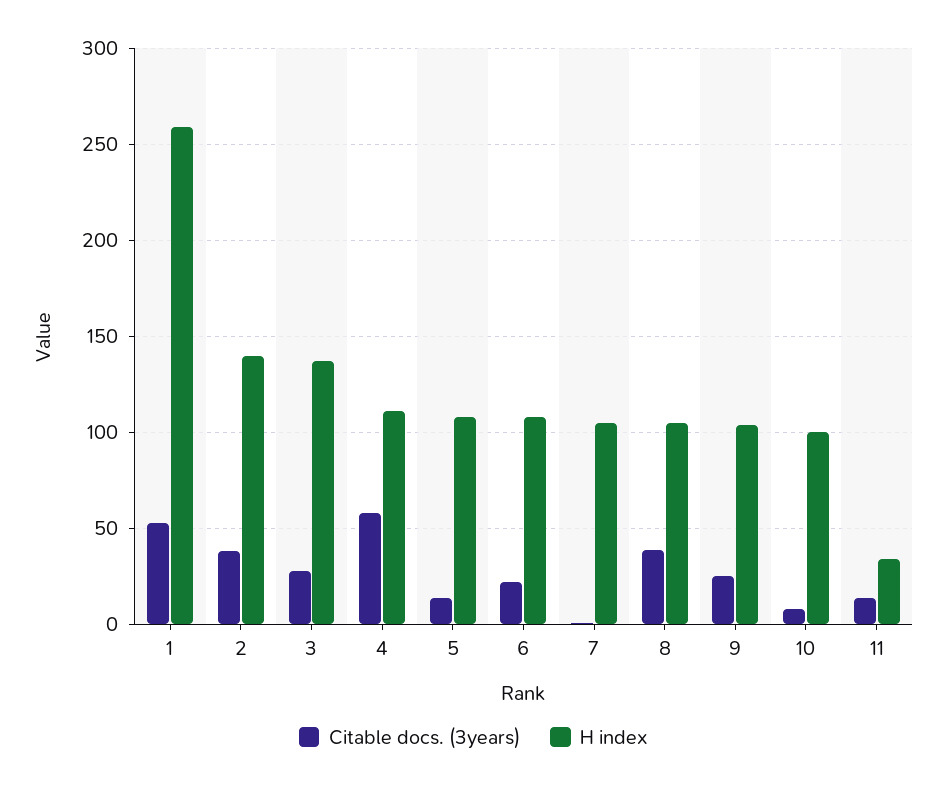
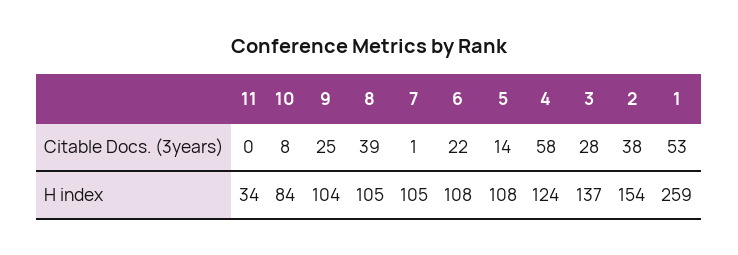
H index, 2: 140 -> 154
H index, 4: 110 -> 124
H index, 10: 100 -> 84
Citable docs. (3years), 11: 15 -> 0

